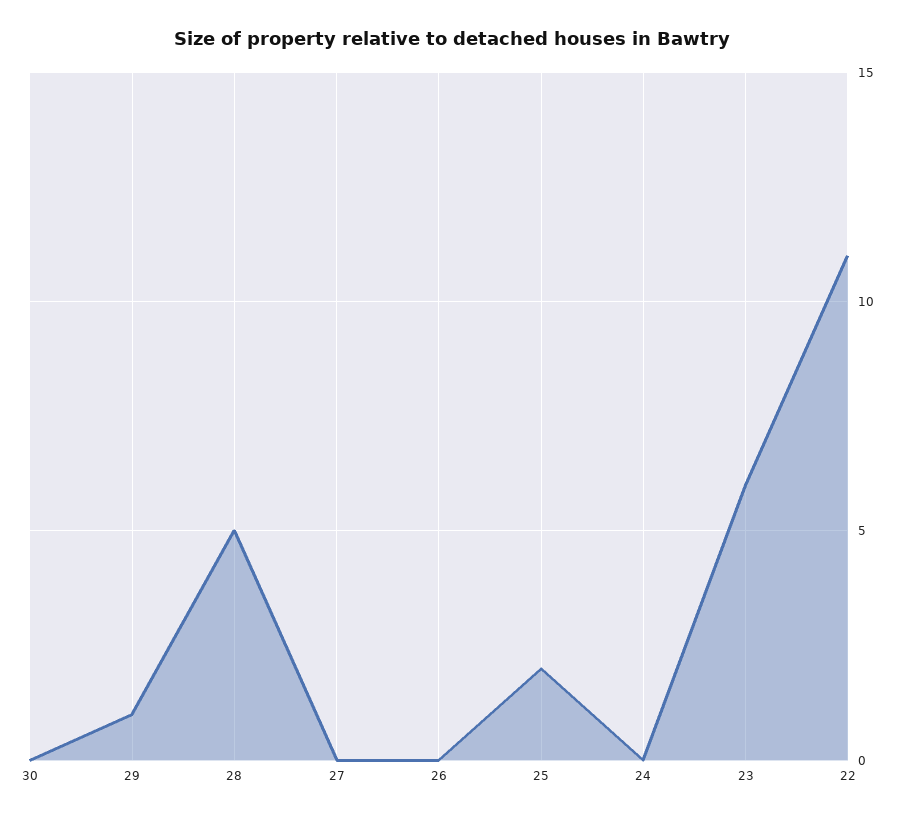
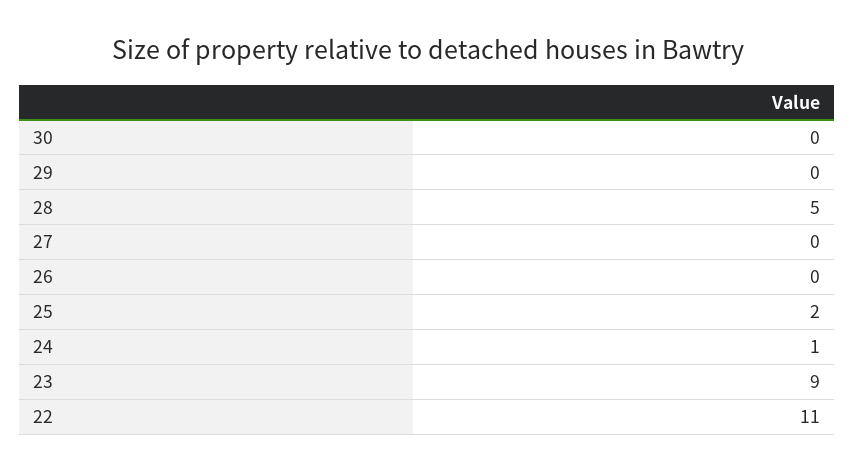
29: 1 -> 0
24: 0 -> 1
23: 6 -> 9

